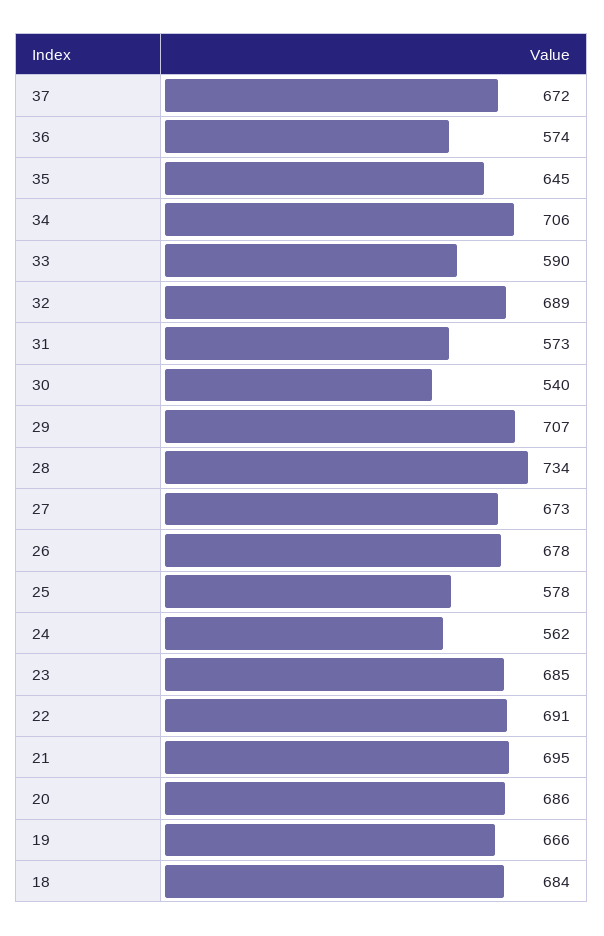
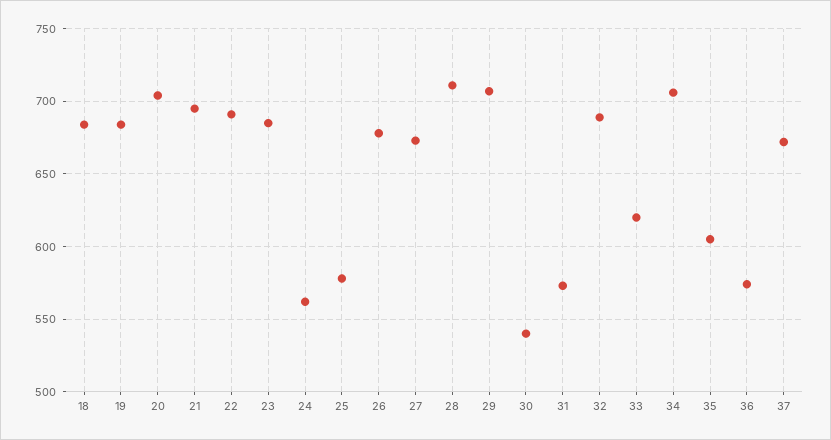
35: 645 -> 605
33: 590 -> 620
28: 734 -> 710
20: 686 -> 705
19: 666 -> 685

